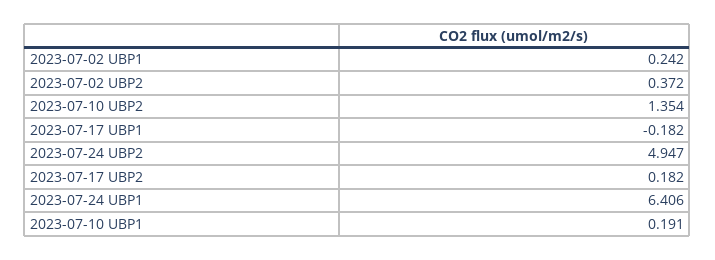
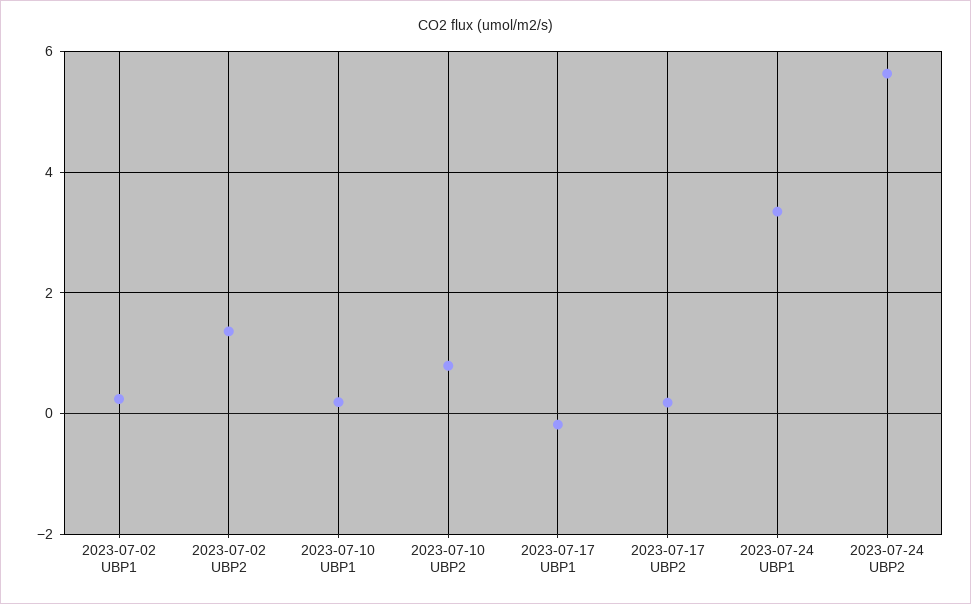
2023-07-02 UBP2: 0.372 -> 1.4
2023-07-10 UBP2: 1.354 -> 0.8
2023-07-24 UBP2: 4.947 -> 5.6
2023-07-24 UBP1: 6.406 -> 3.4

